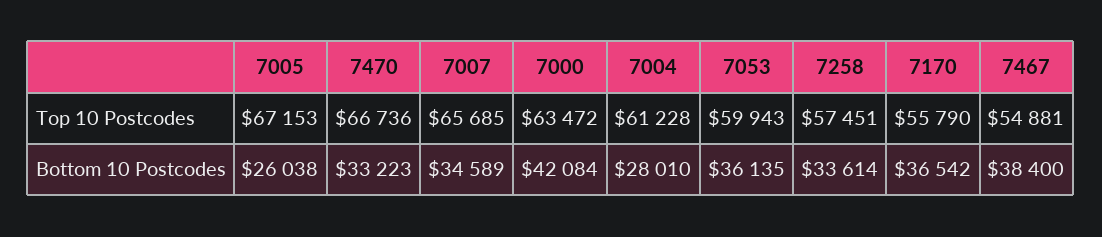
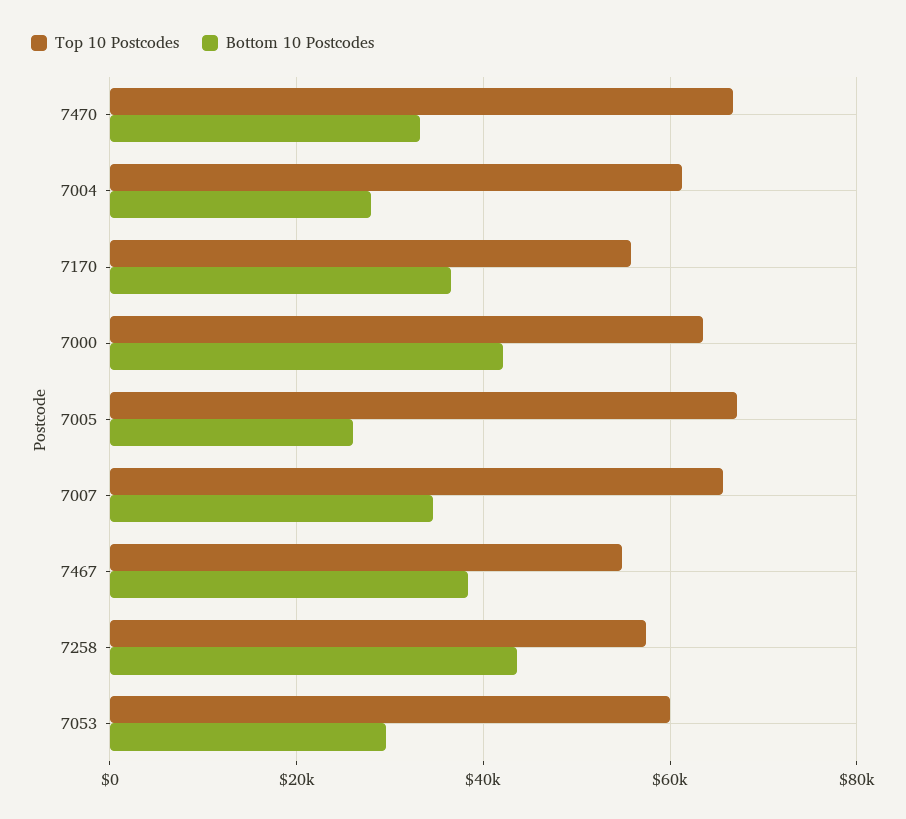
Bottom 10 Postcodes, 7053: 36135 -> 30000
Bottom 10 Postcodes, 7258: 33614 -> 44000

